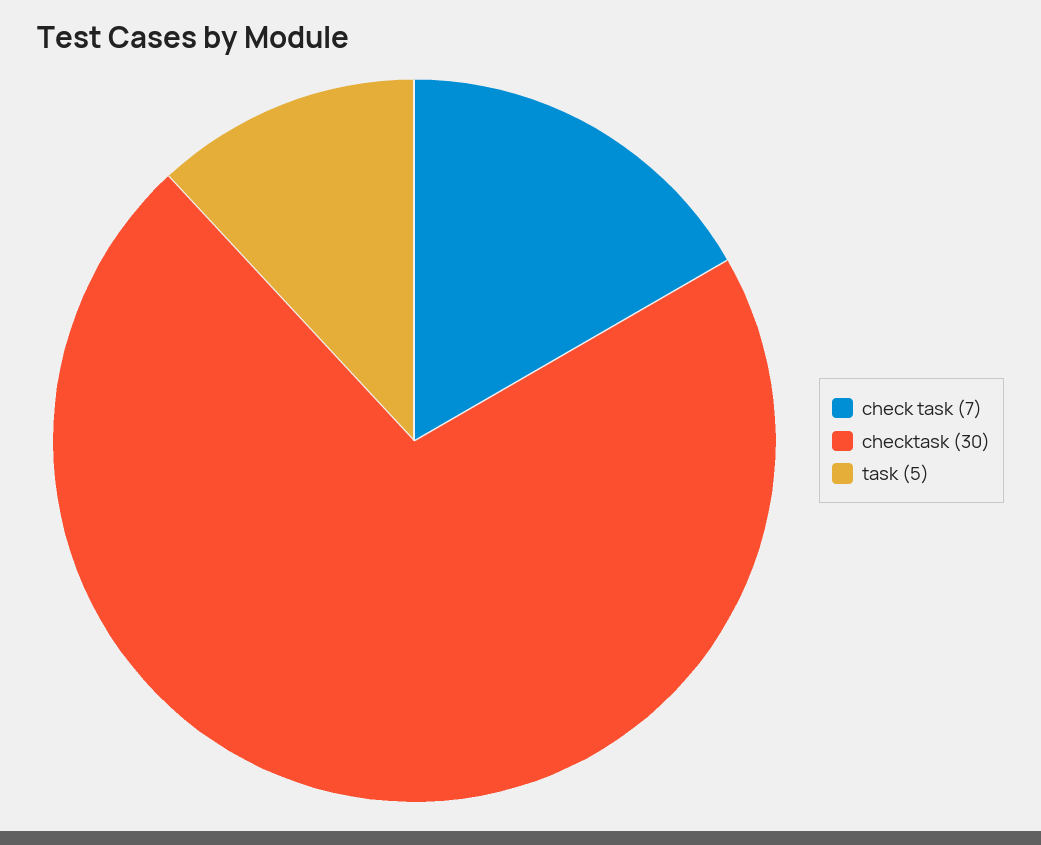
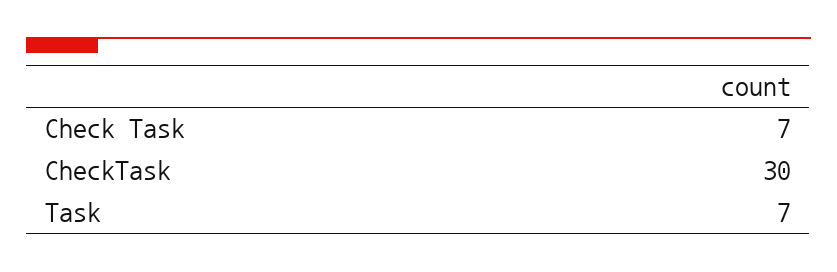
task: 5 -> 7

